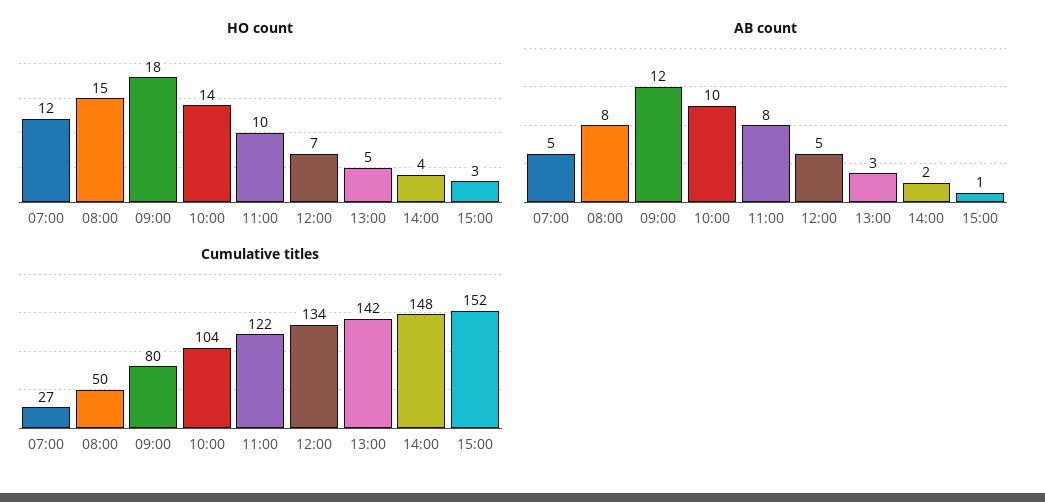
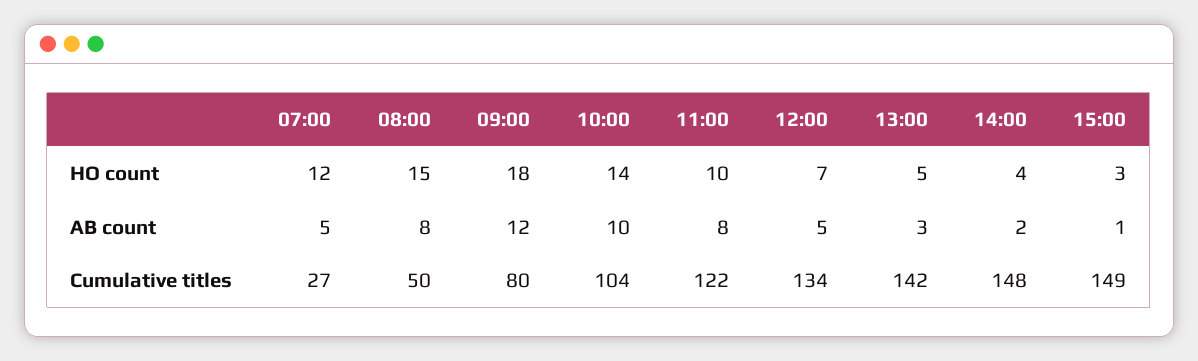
Cumulative titles, 15:00: 152 -> 149

